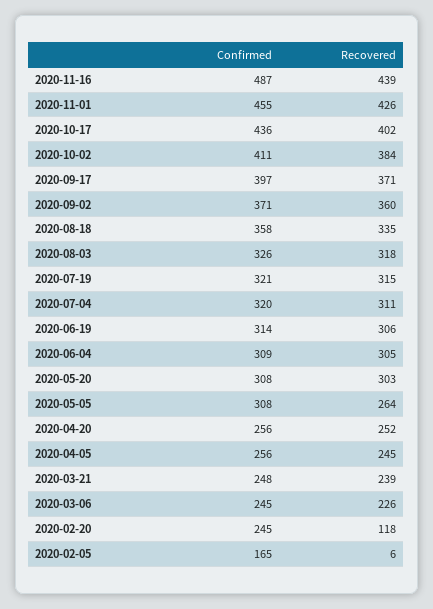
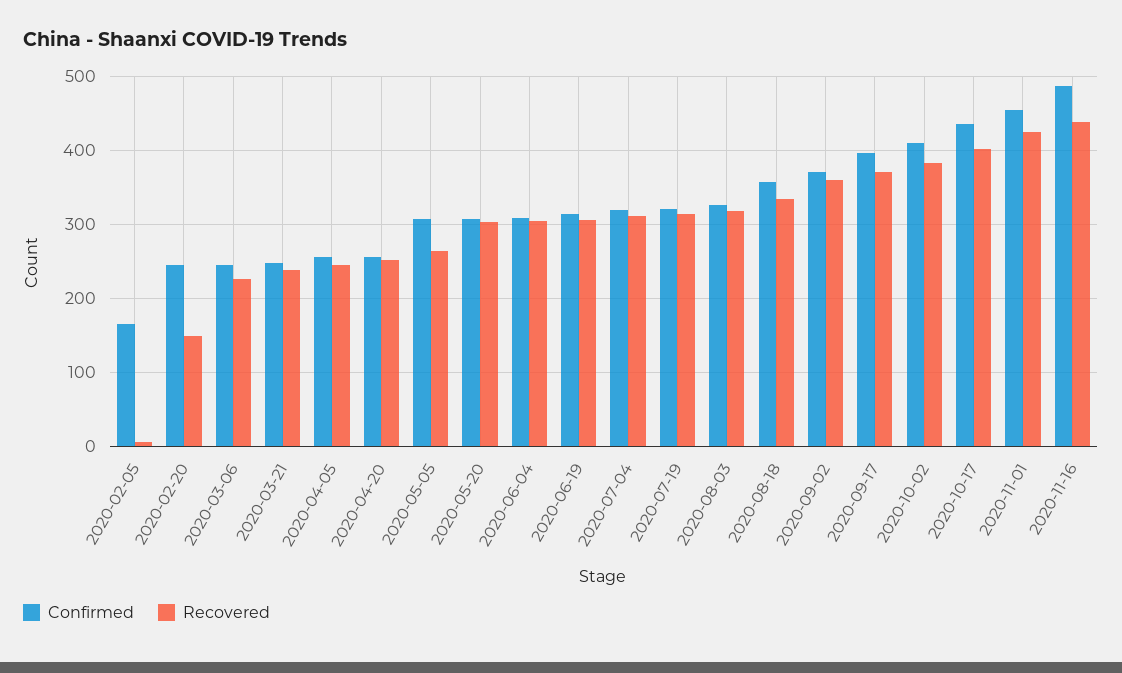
Recovered, 2020-02-20: 118 -> 150

